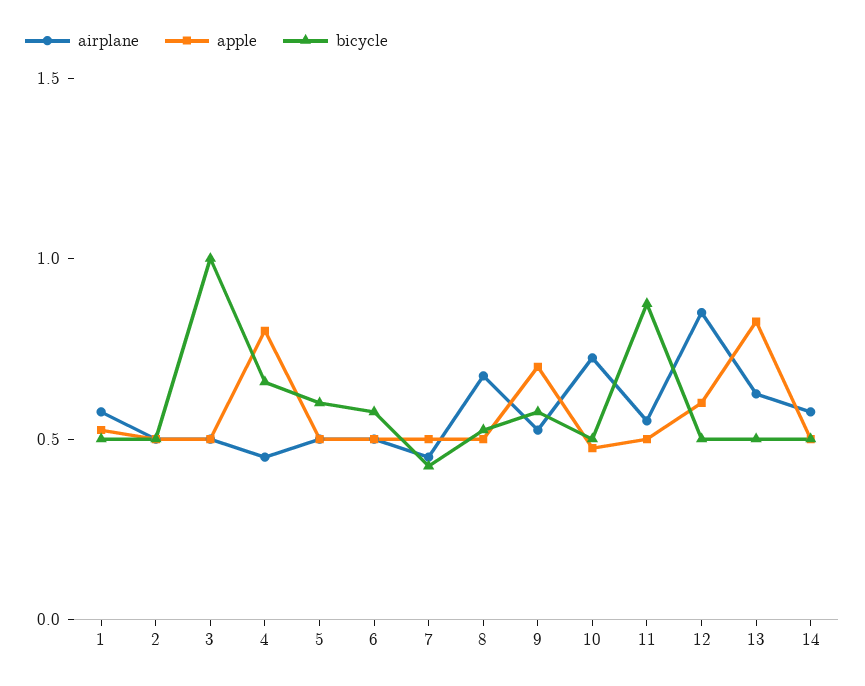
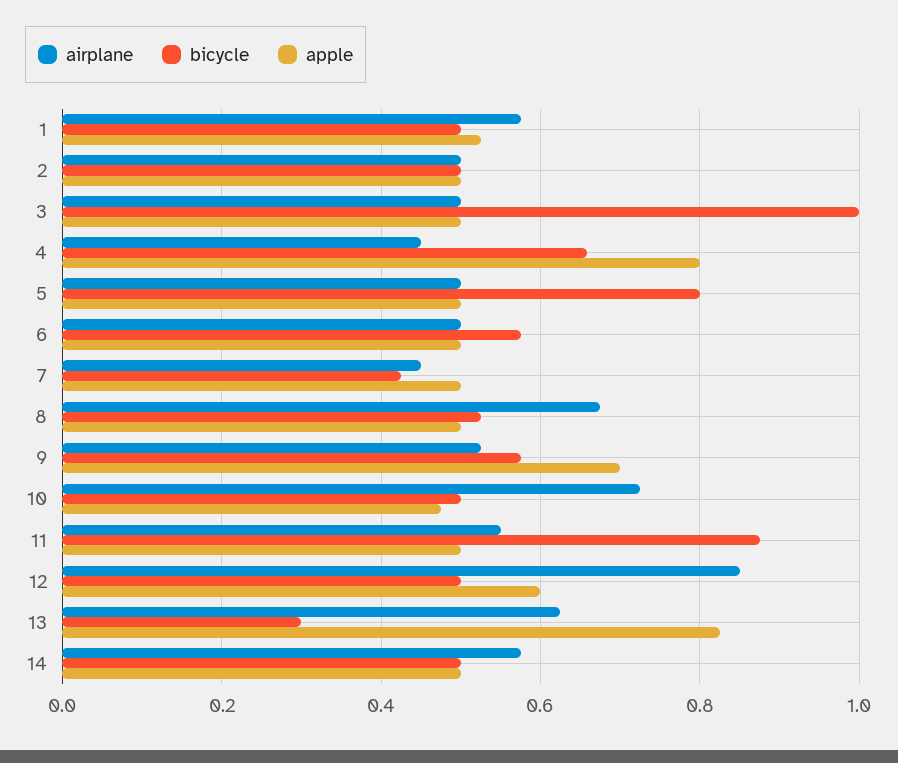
bicycle, 5: 0.6 -> 0.8
bicycle, 13: 0.5 -> 0.3

